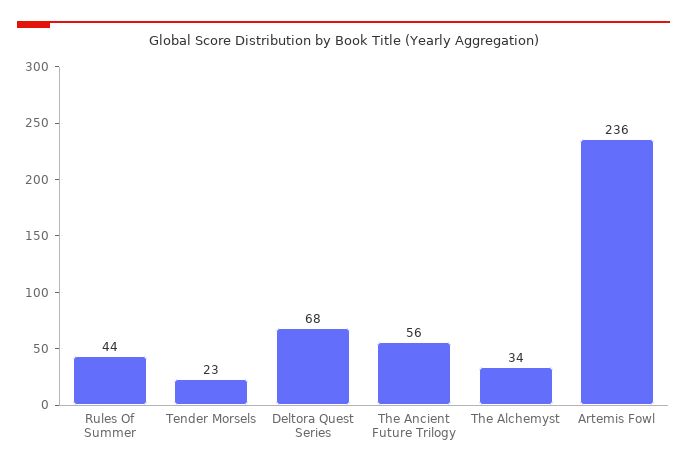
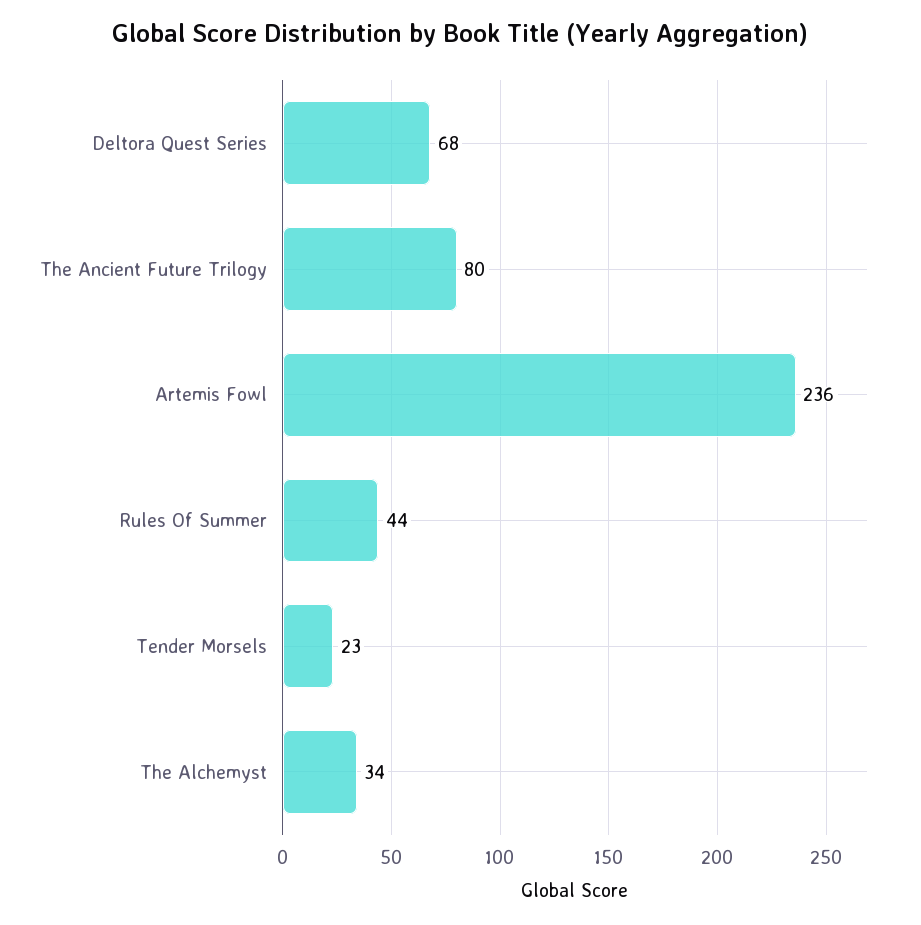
The Ancient Future Trilogy: 56 -> 80

